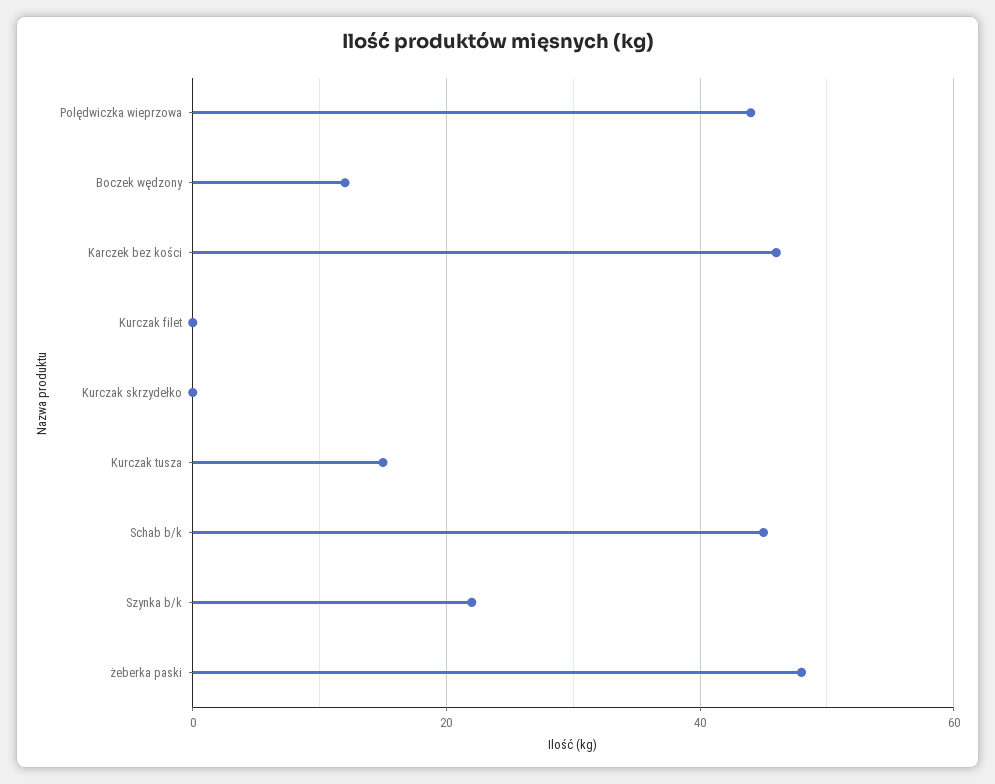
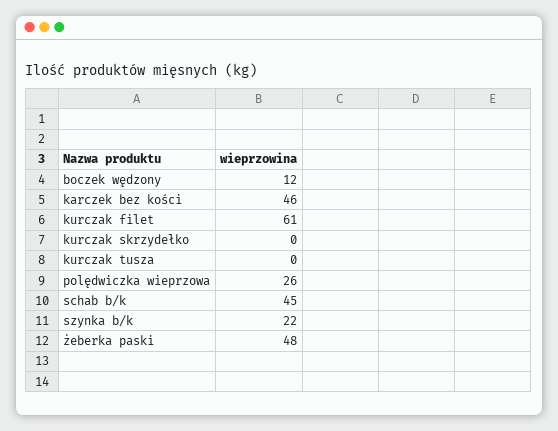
Polędwiczka wieprzowa: 45 -> 26
Kurczak filet: 0 -> 61
Kurczak tusza: 15 -> 0

